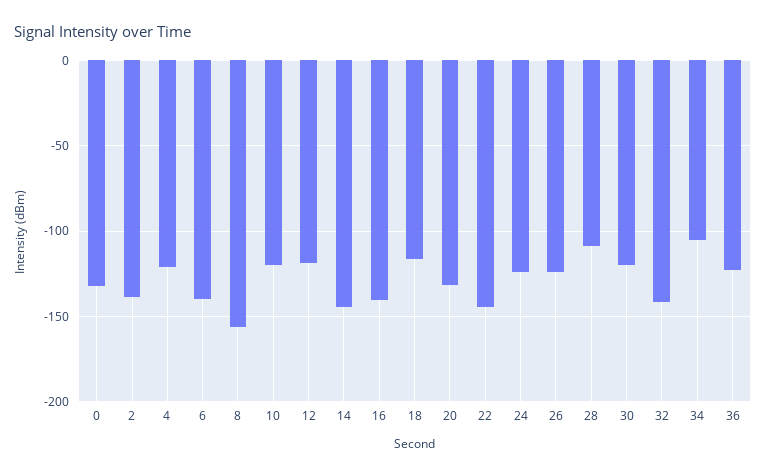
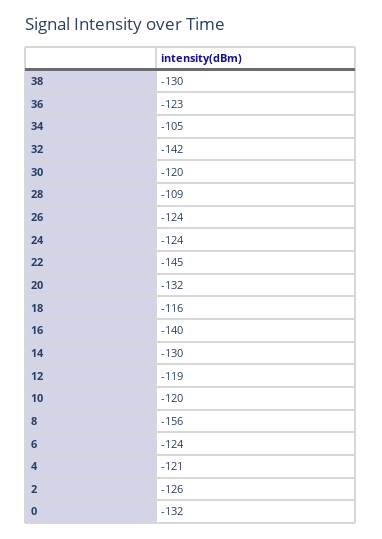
2: -140 -> -126
6: -140 -> -124
14: -145 -> -130
38: none -> -130

